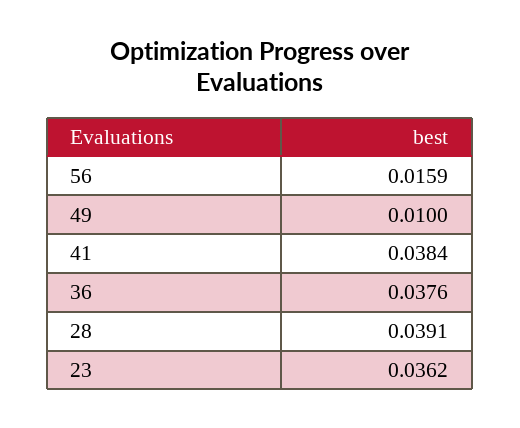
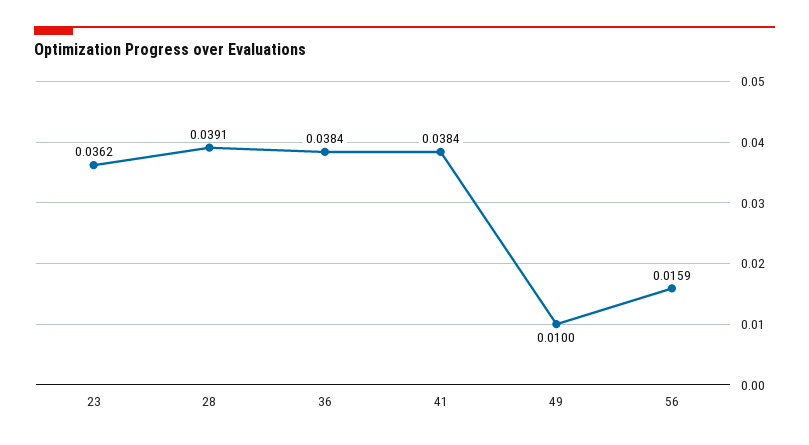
36: 0.0376 -> 0.0384

